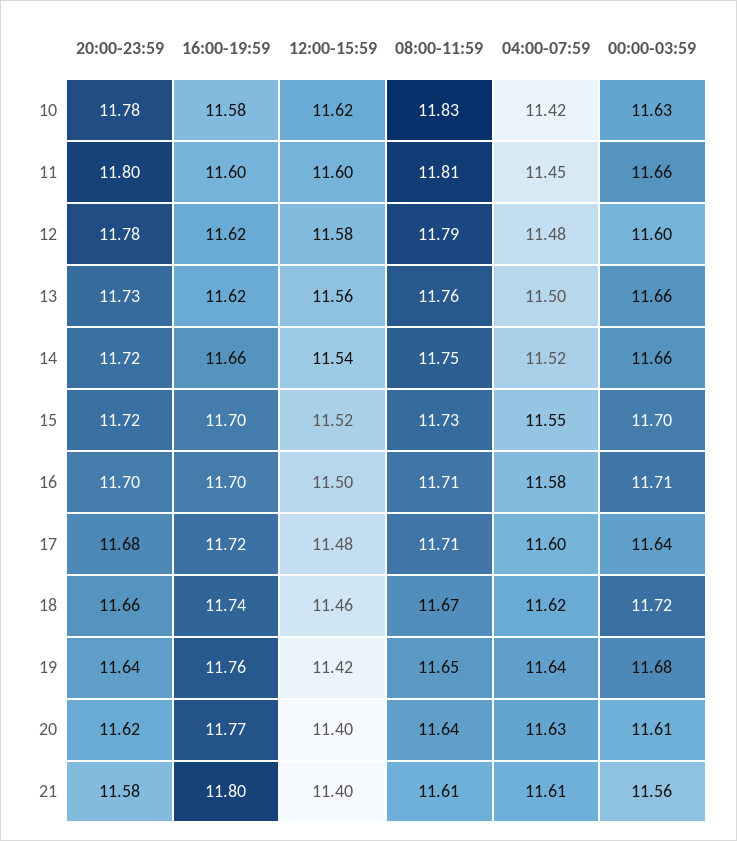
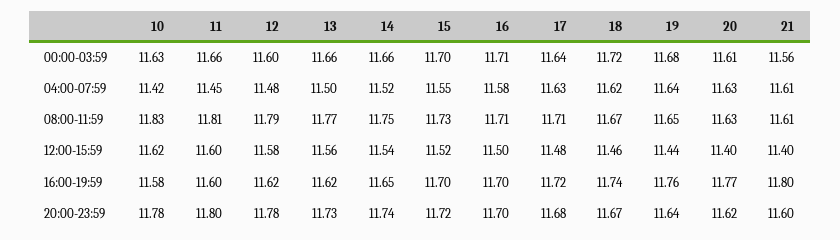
08:00-11:59, 13: 11.76 -> 11.77
20:00-23:59, 14: 11.72 -> 11.74
16:00-19:59, 14: 11.66 -> 11.65
04:00-07:59, 17: 11.6 -> 11.63
20:00-23:59, 18: 11.66 -> 11.67
12:00-15:59, 19: 11.42 -> 11.44
08:00-11:59, 20: 11.64 -> 11.63
20:00-23:59, 21: 11.58 -> 11.6

